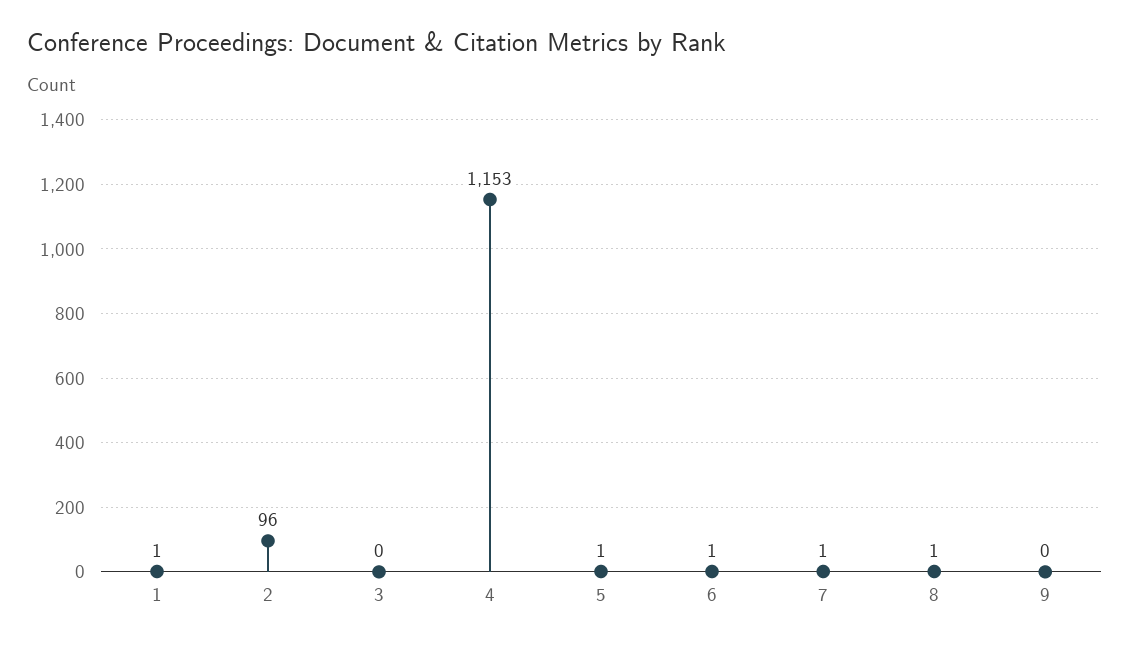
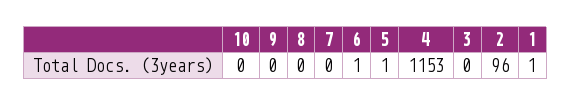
7: 1 -> 0
8: 1 -> 0
10: none -> 0

